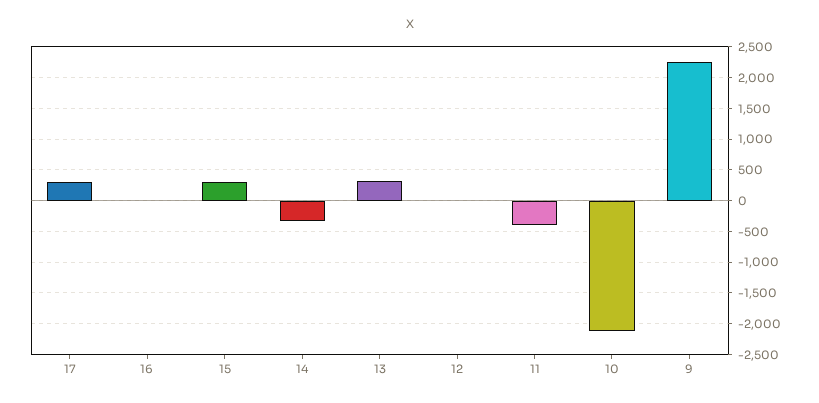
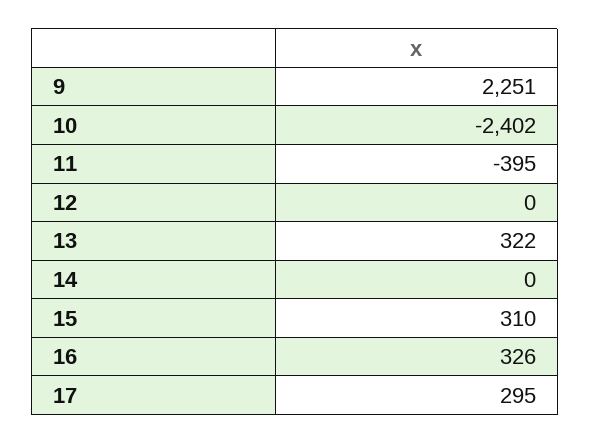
16: 0 -> 326
14: -300 -> 0
10: -2100 -> -2402

